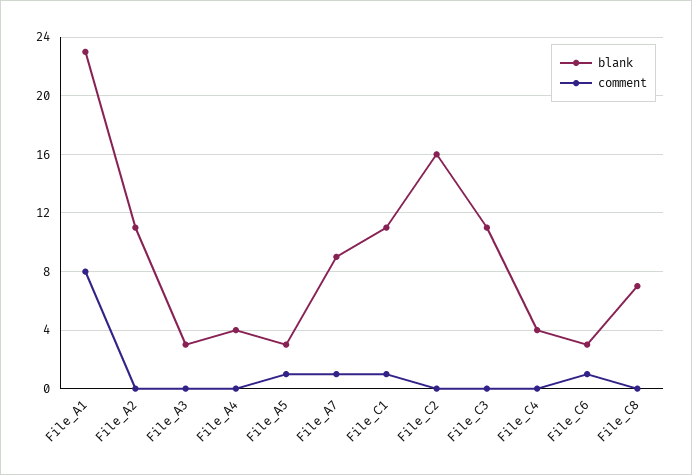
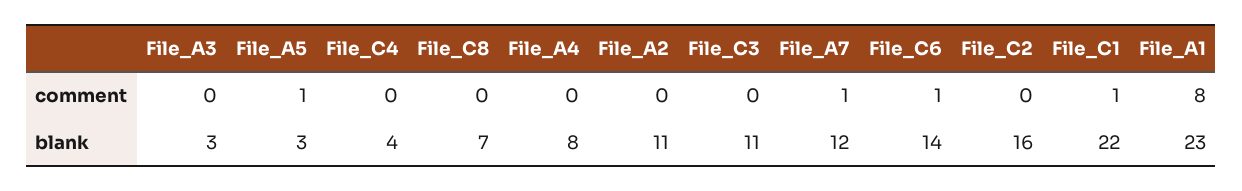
blank, File_A4: 4 -> 8
blank, File_A7: 9 -> 12
blank, File_C1: 11 -> 22
blank, File_C6: 3 -> 14

